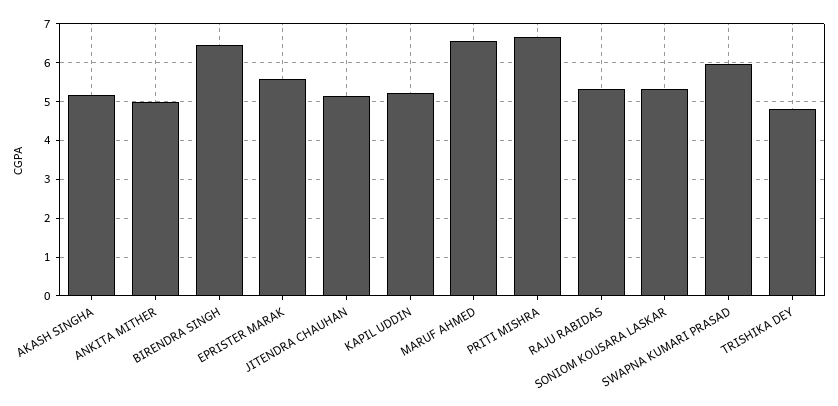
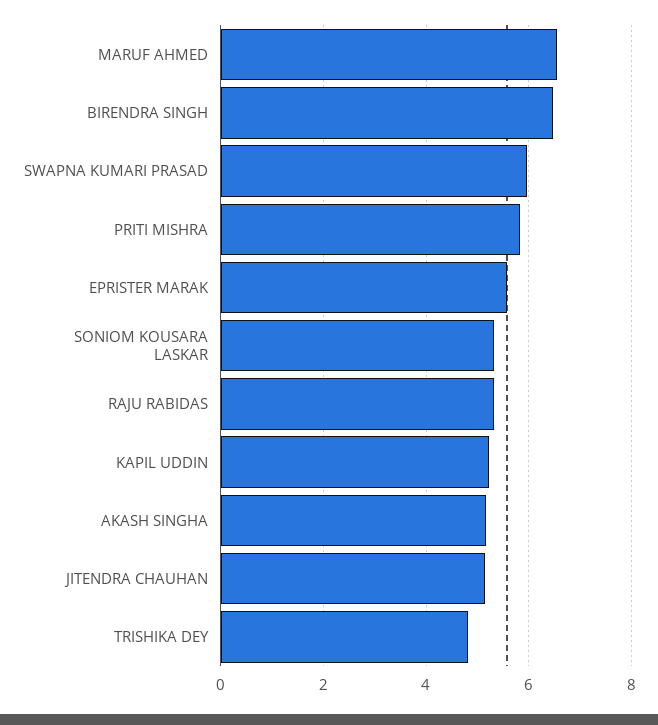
ANKITA MITHER: 5 -> none
PRITI MISHRA: 6.6 -> 5.8

